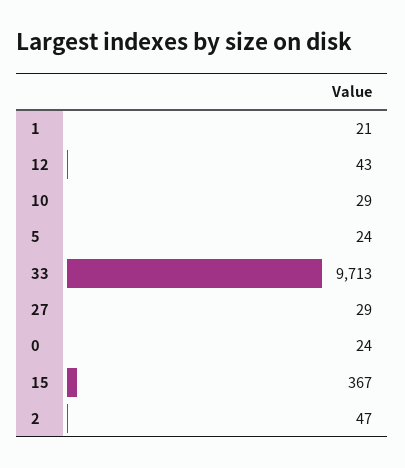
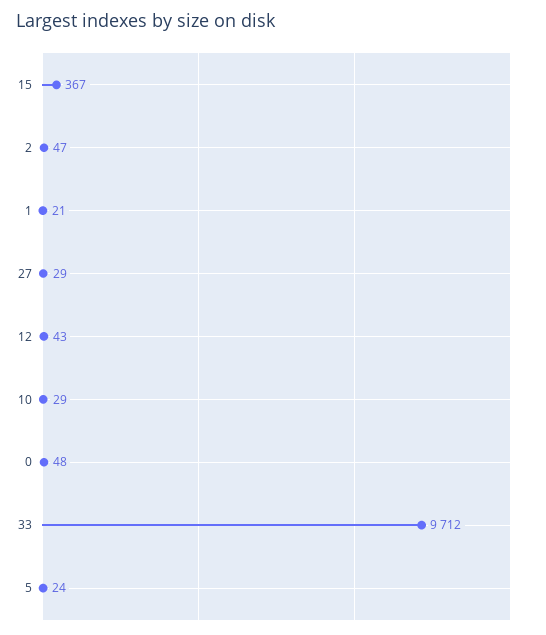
33: 9713 -> 9712
0: 24 -> 48

